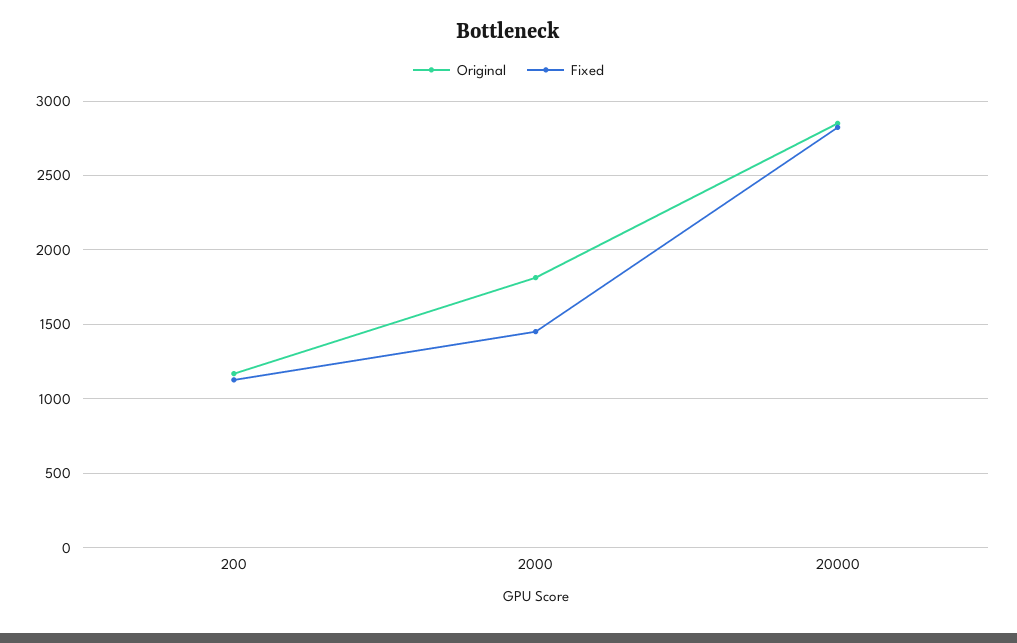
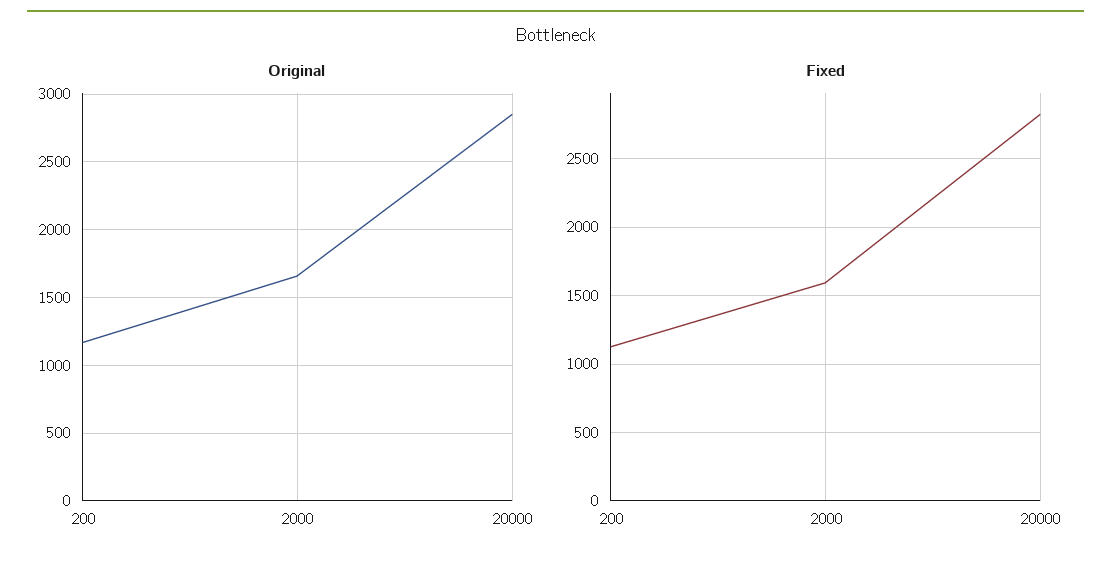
Original, 2000: 1800 -> 1650
Fixed, 2000: 1450 -> 1600

